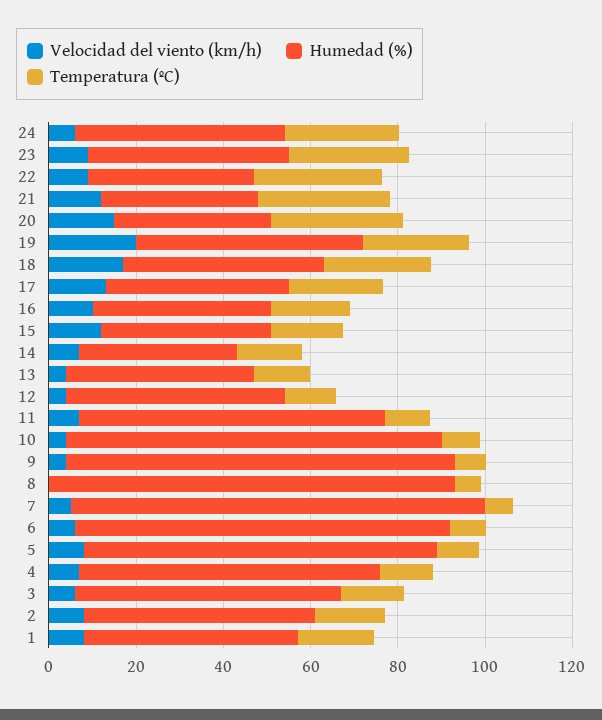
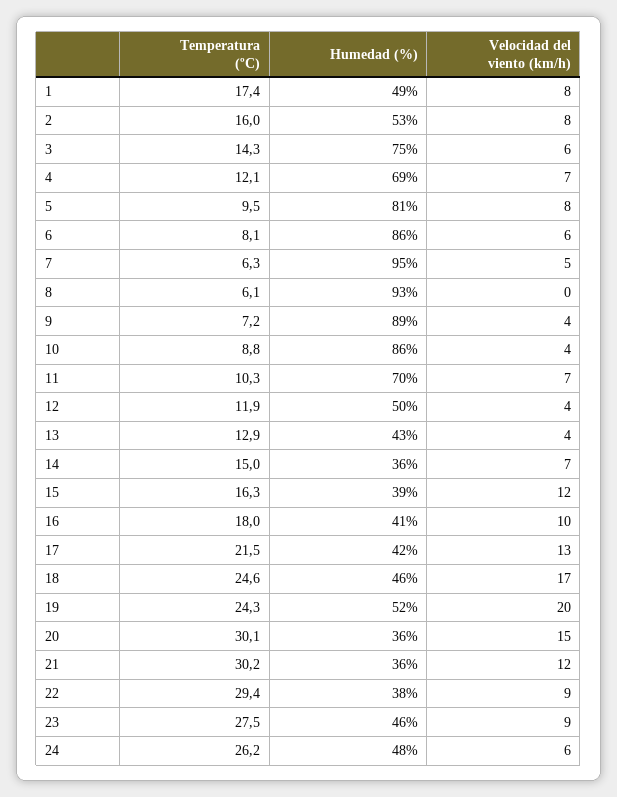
Humedad (%), 3: 60 -> 75

